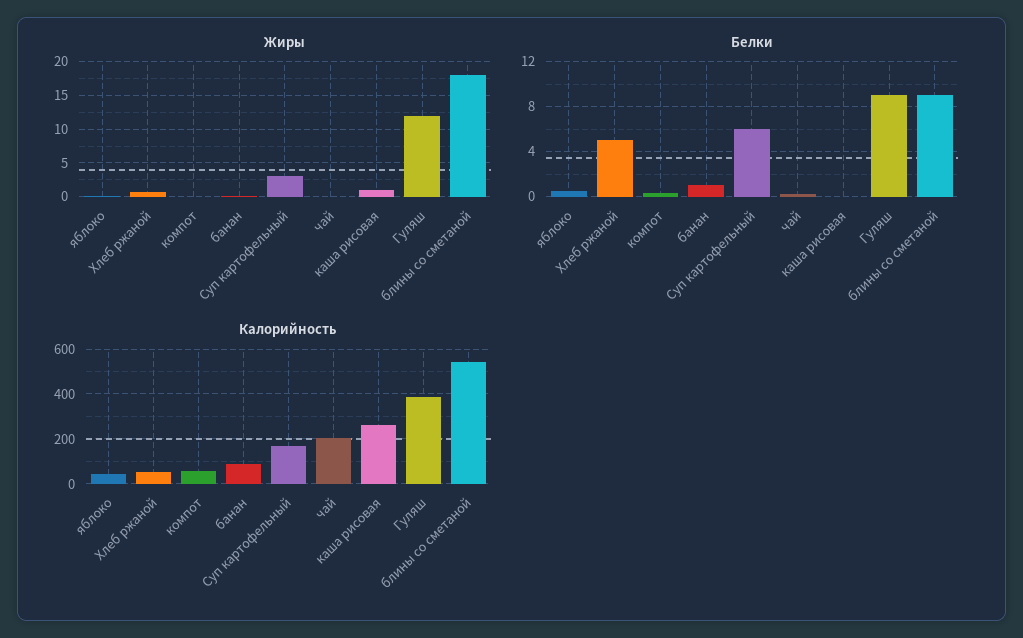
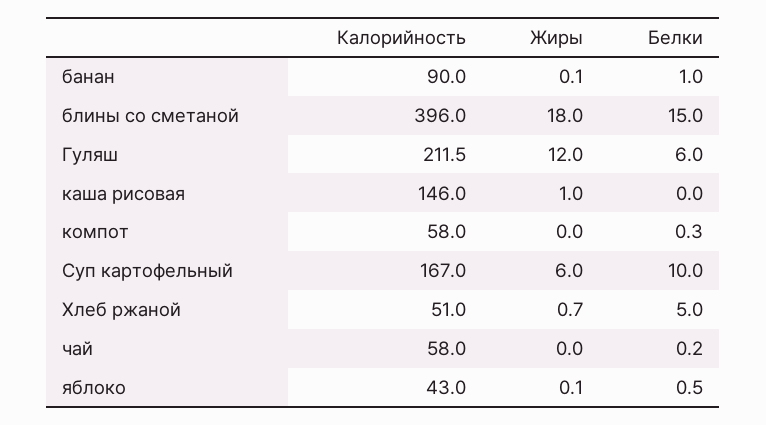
Жиры, Суп картофельный: 3 -> 6
Белки, Суп картофельный: 6 -> 10
Белки, Гуляш: 9 -> 6
Белки, блины со сметаной: 9 -> 15
Калорийность, чай: 200 -> 58
Калорийность, каша рисовая: 250 -> 146
Калорийность, Гуляш: 400 -> 211.5
Калорийность, блины со сметаной: 550 -> 396

